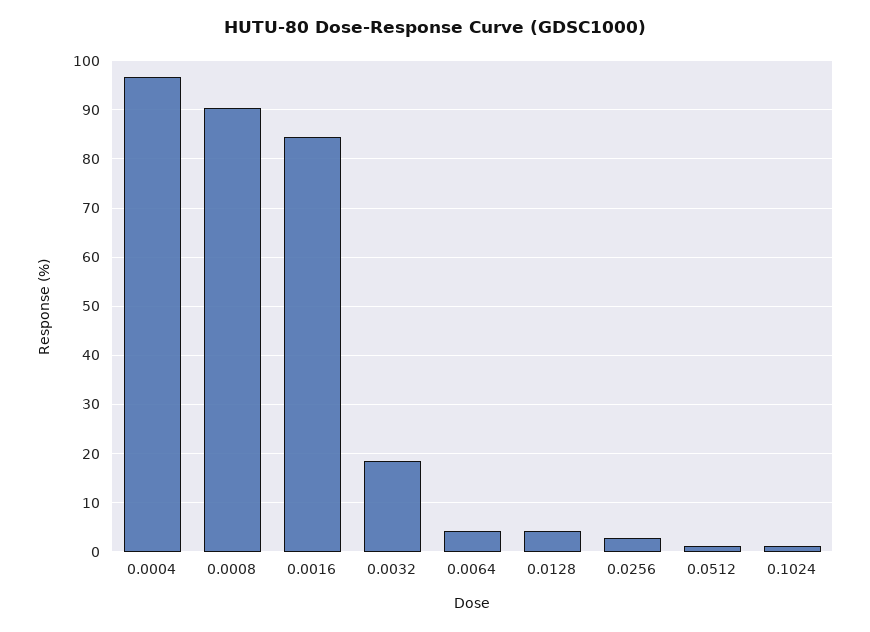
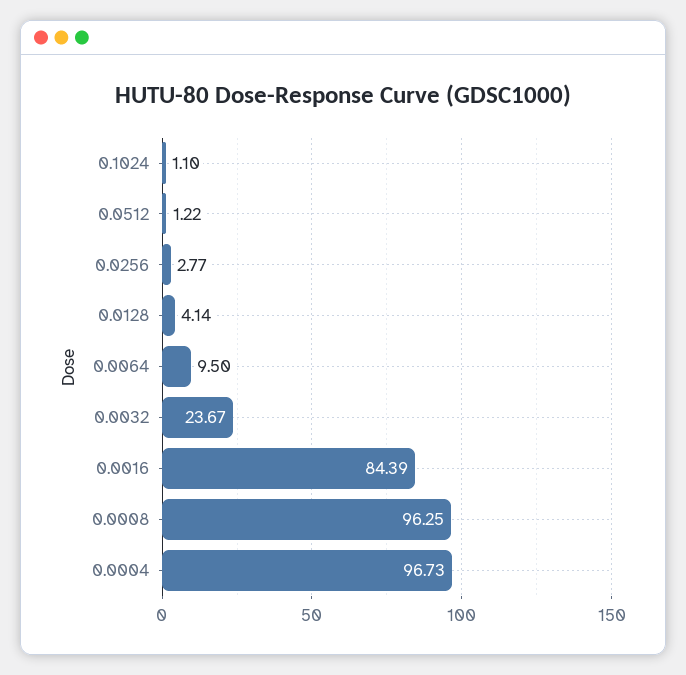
0.0008: 90 -> 96.25
0.0032: 18 -> 23.67
0.0064: 4 -> 9.5

